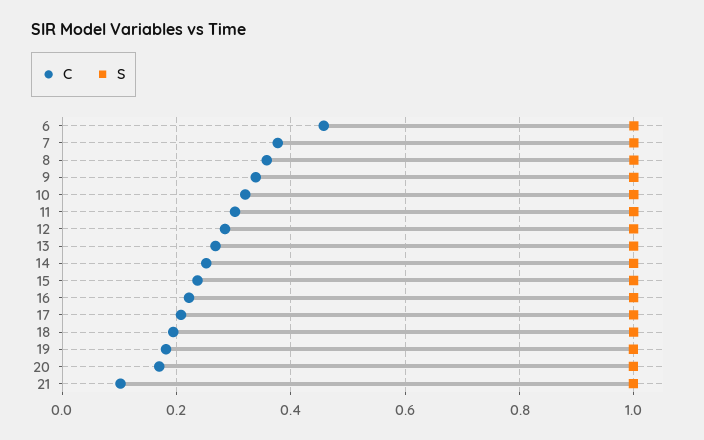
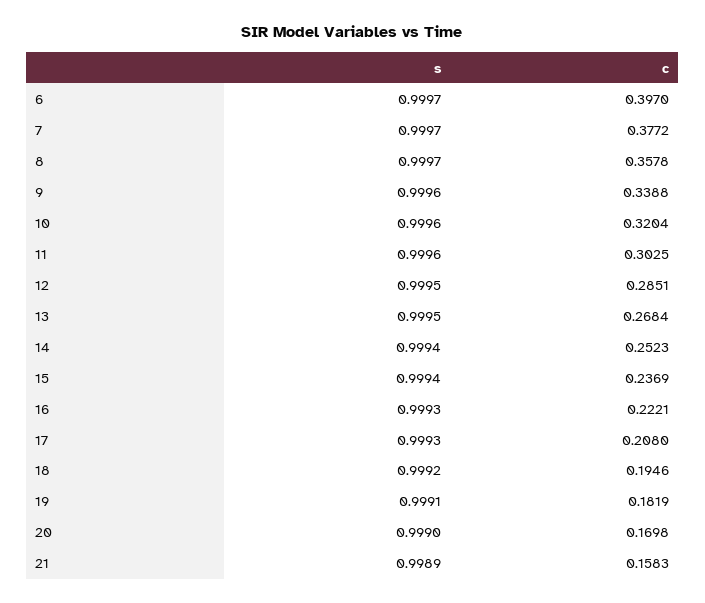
C, 6: 0.46 -> 0.397
C, 21: 0.1 -> 0.1583

